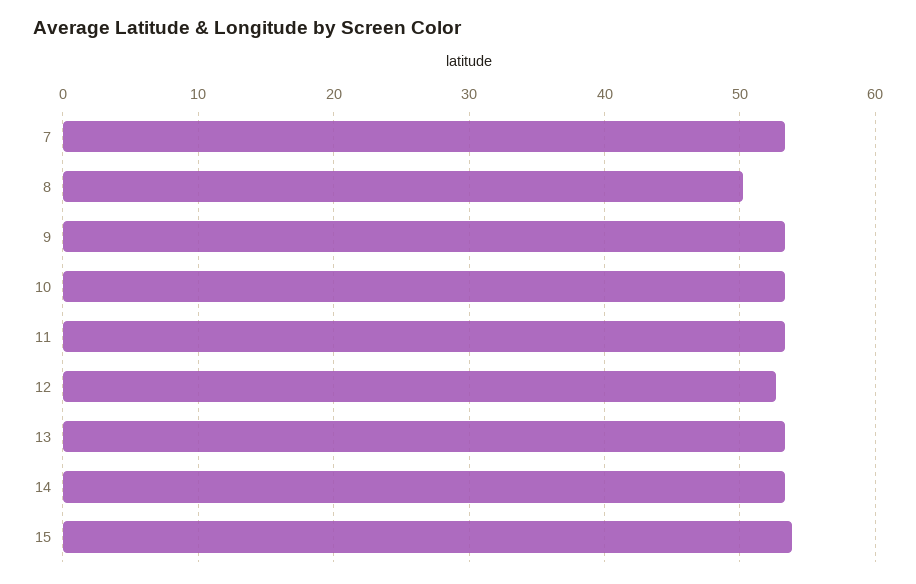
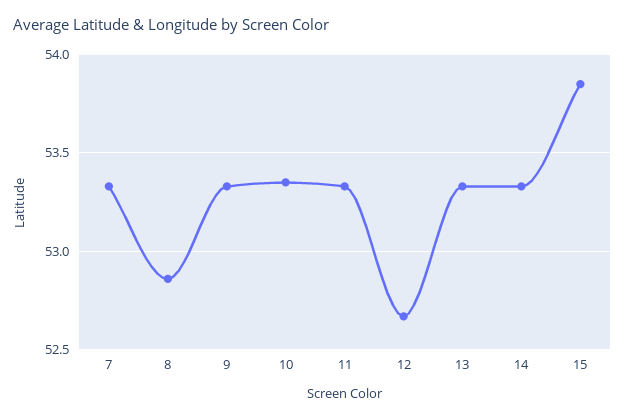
8: 50 -> 52.85

